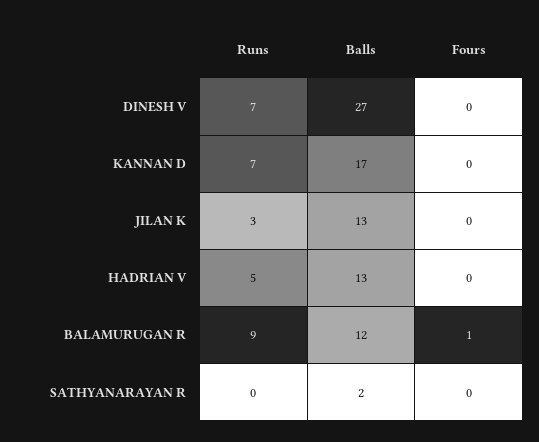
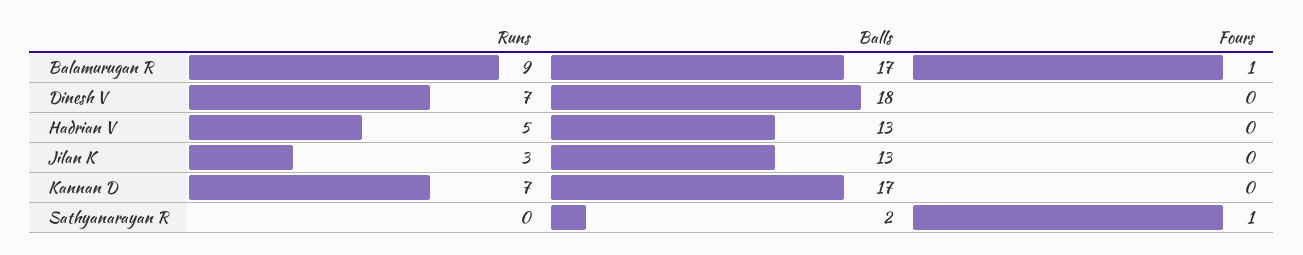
Balls, DINESH V: 27 -> 18
Balls, BALAMURUGAN R: 12 -> 17
Fours, SATHYANARAYAN R: 0 -> 1

